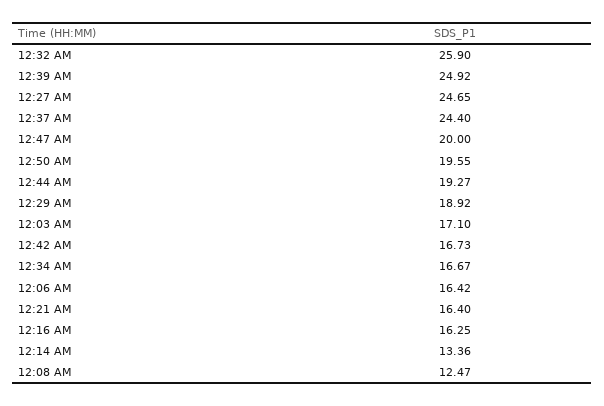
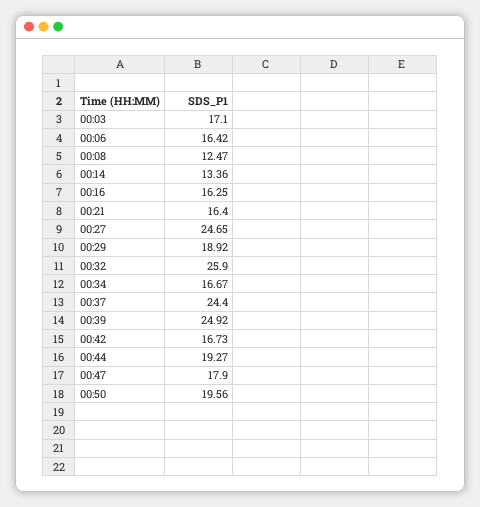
12:47 AM: 20 -> 17.9
12:50 AM: 19.55 -> 19.56

